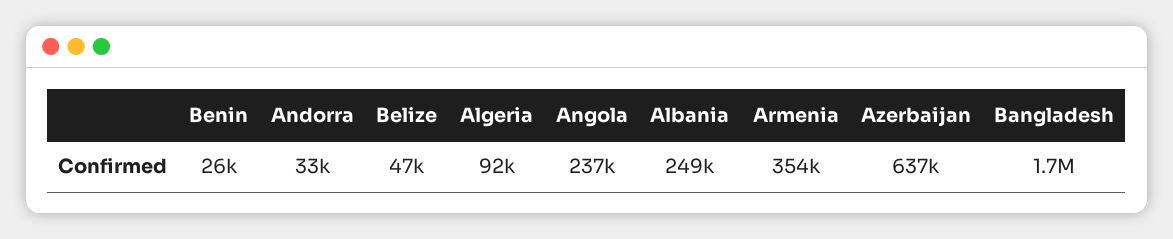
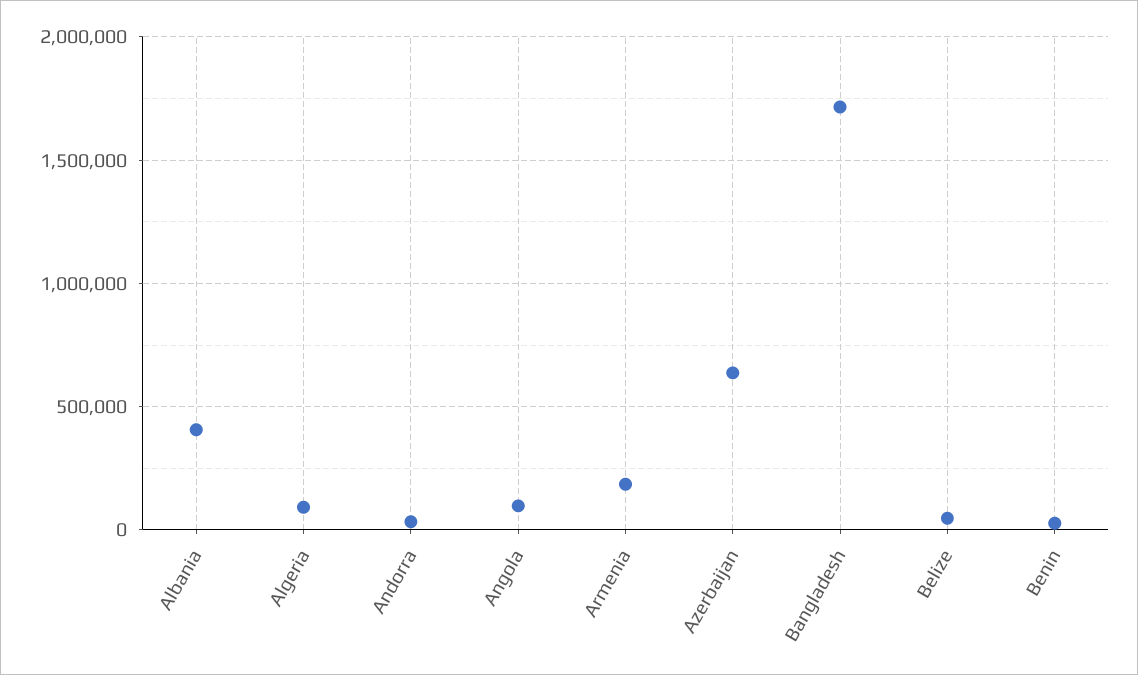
Angola: 237000 -> 100000
Albania: 249000 -> 400000
Armenia: 354000 -> 200000

